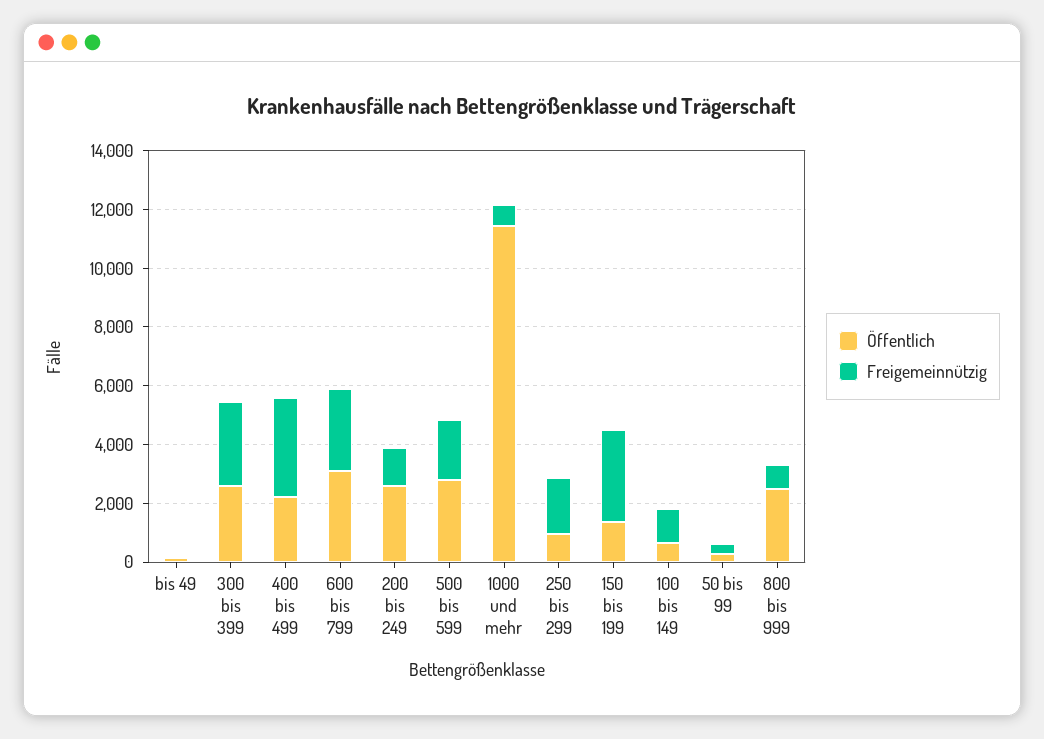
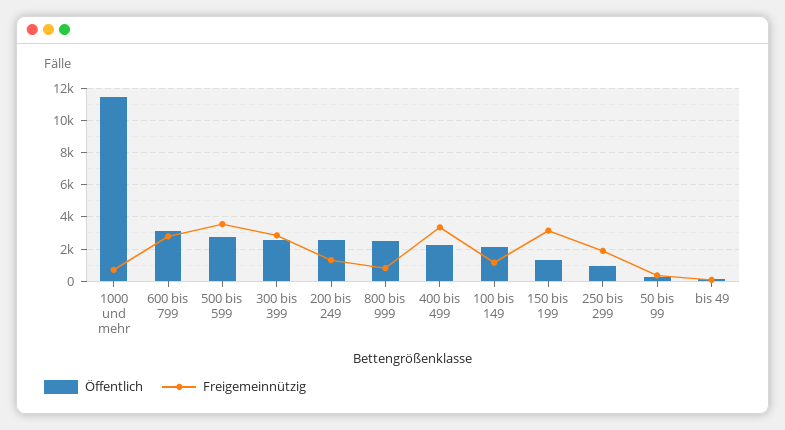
Freigemeinnützig, 500 bis 599: 2000 -> 3500
Öffentlich, 100 bis 149: 500 -> 2000

